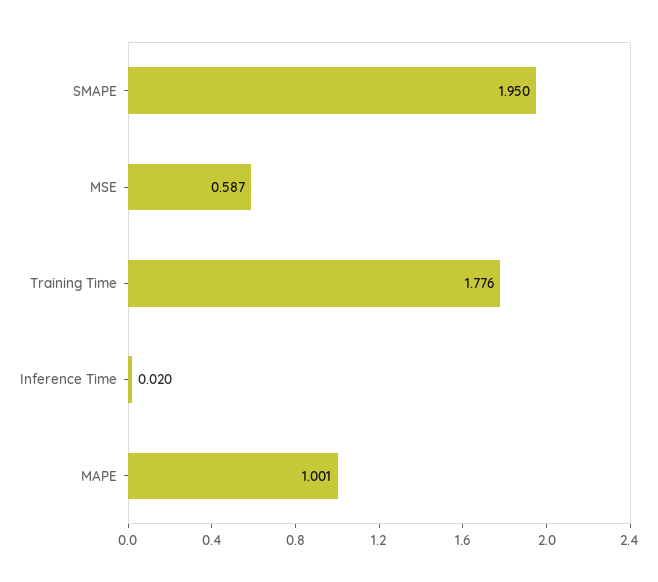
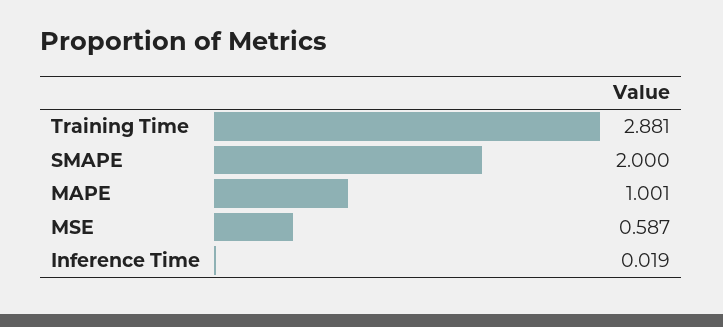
SMAPE: 1.95 -> 2
Training Time: 1.776 -> 2.881
Inference Time: 0.02 -> 0.019

